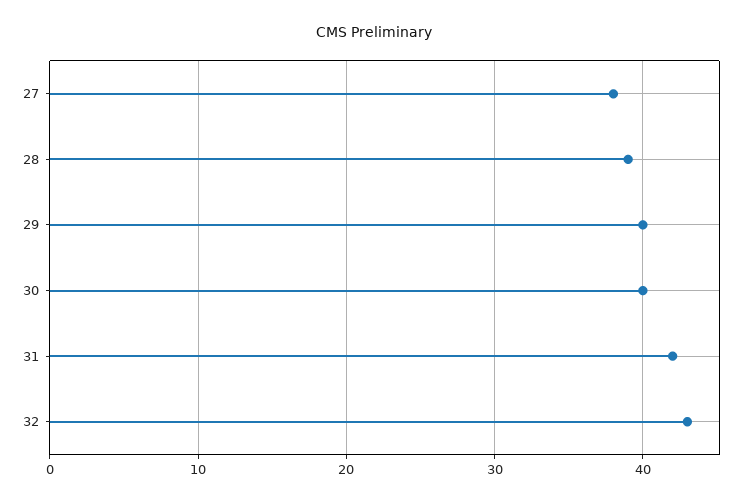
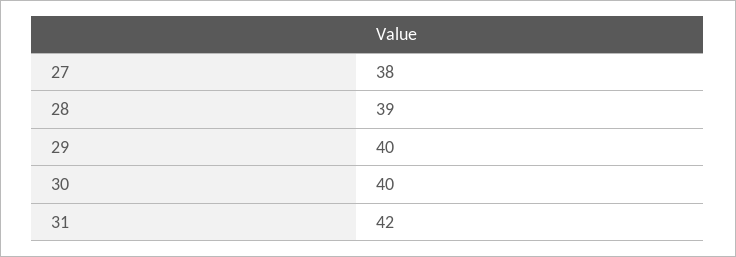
32: 43 -> none

